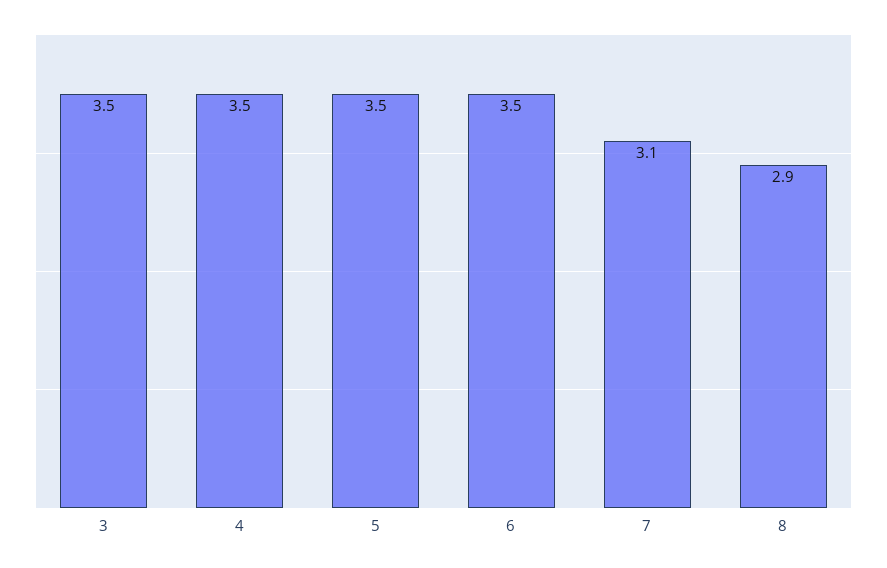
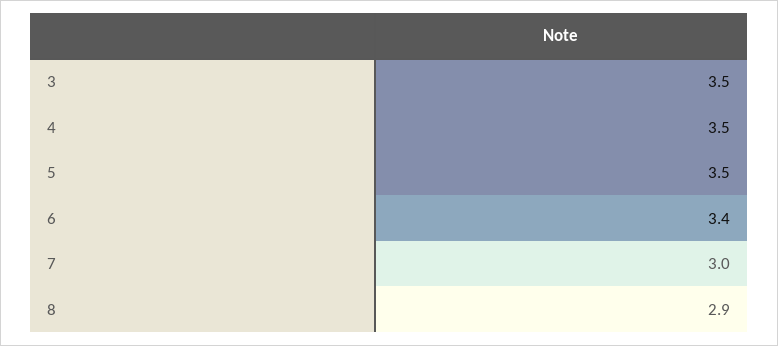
6: 3.5 -> 3.4
7: 3.1 -> 3

